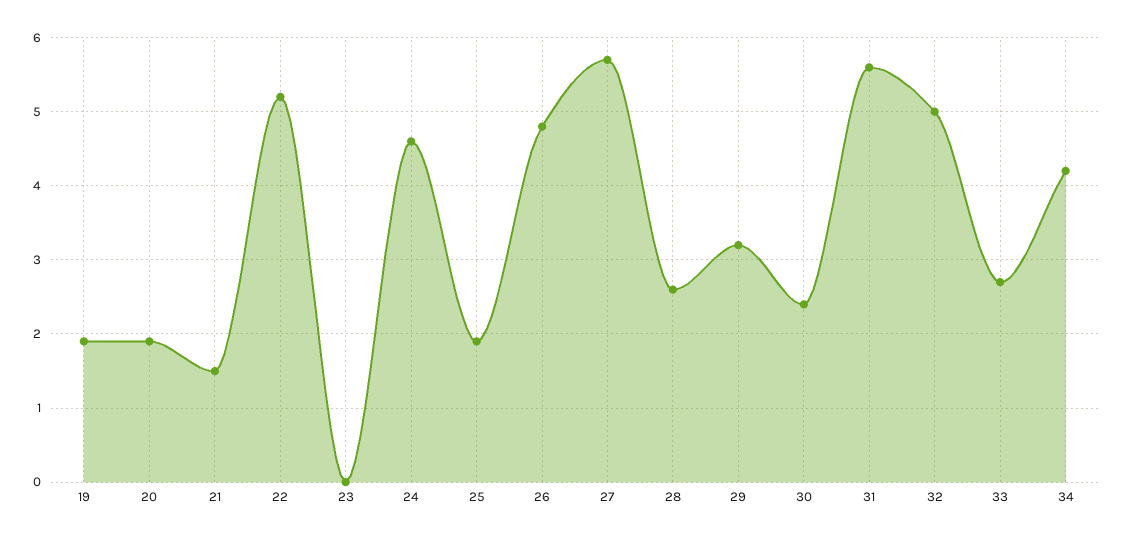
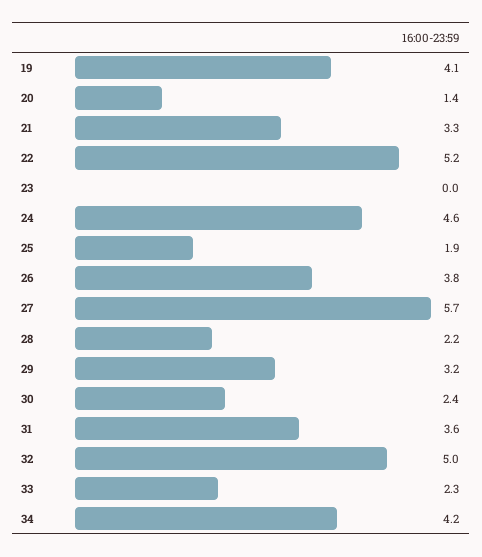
19: 1.9 -> 4.1
20: 1.9 -> 1.4
21: 1.5 -> 3.3
26: 4.8 -> 3.8
28: 2.6 -> 2.2
31: 5.6 -> 3.6
33: 2.7 -> 2.3

